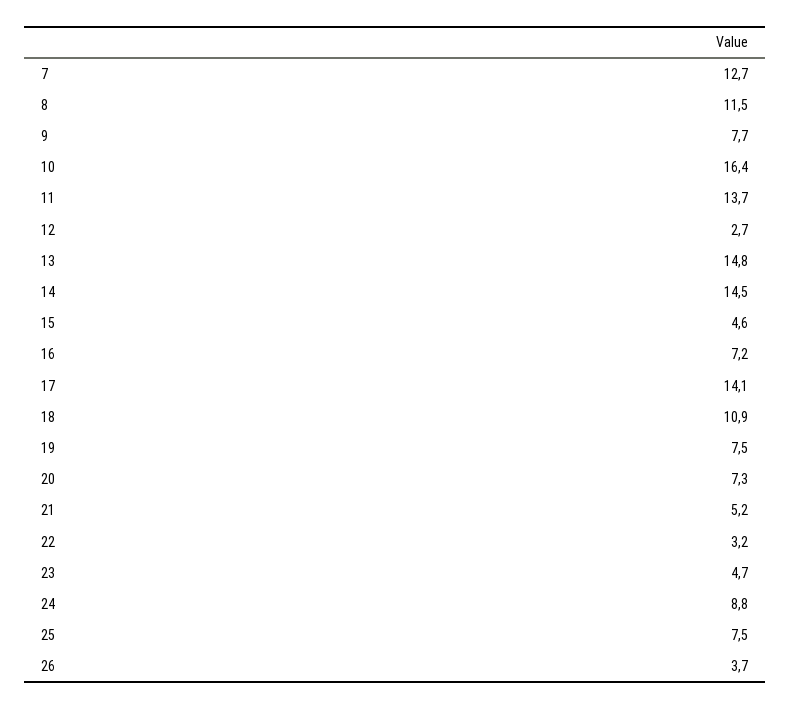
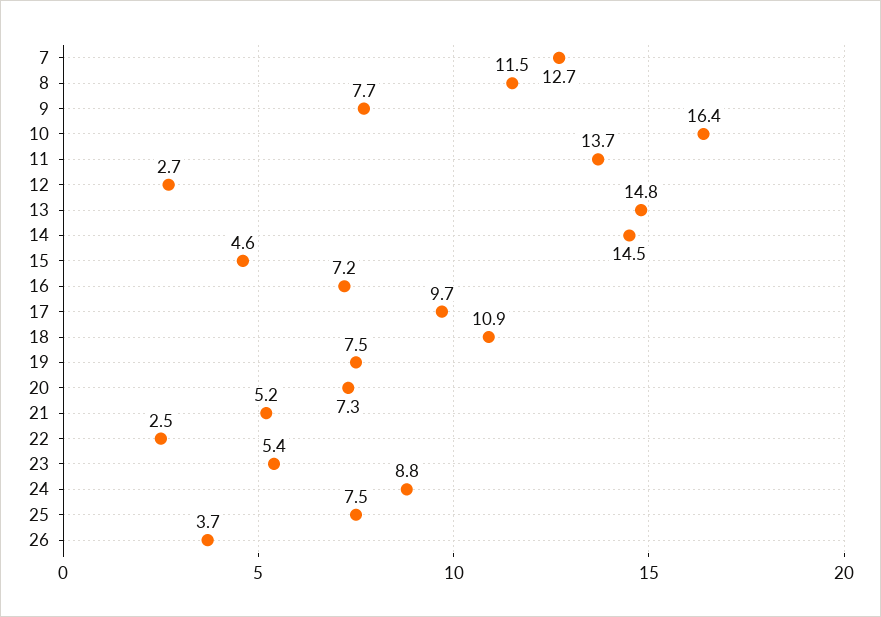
17: 14.1 -> 9.7
22: 3.2 -> 2.5
23: 4.7 -> 5.4

